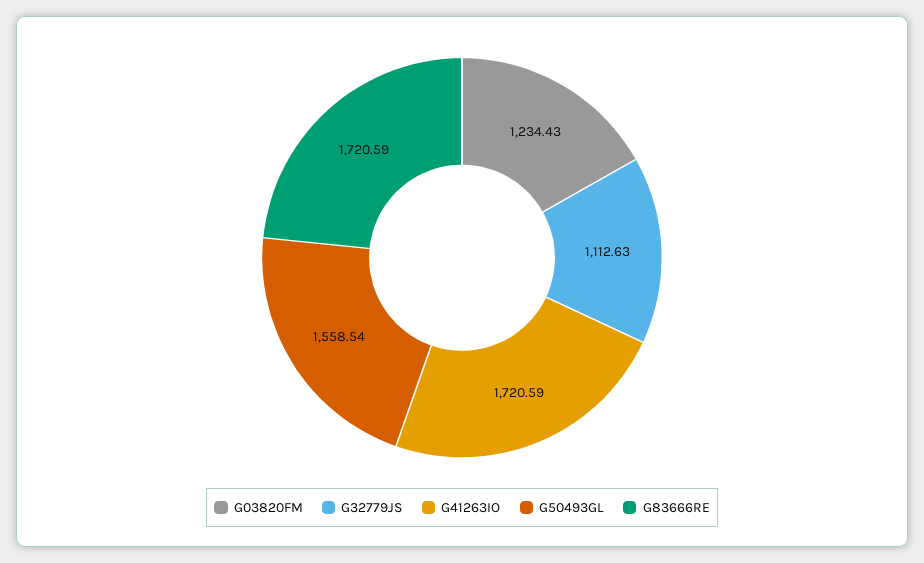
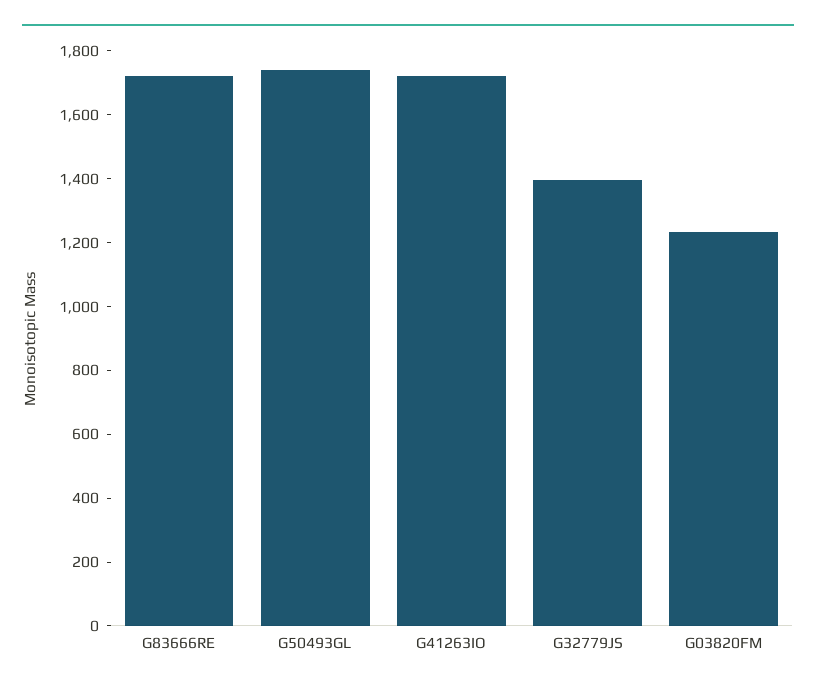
G32779JS: 1112.63 -> 1400
G50493GL: 1558.54 -> 1750

